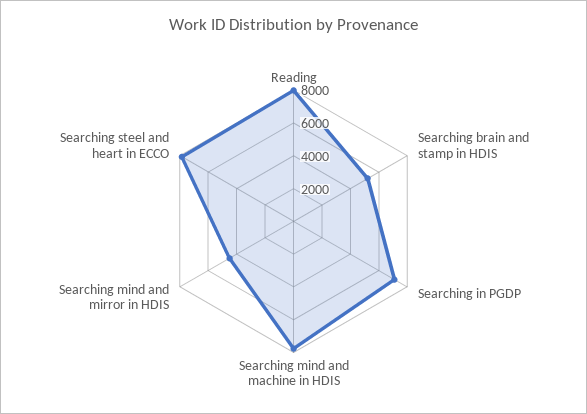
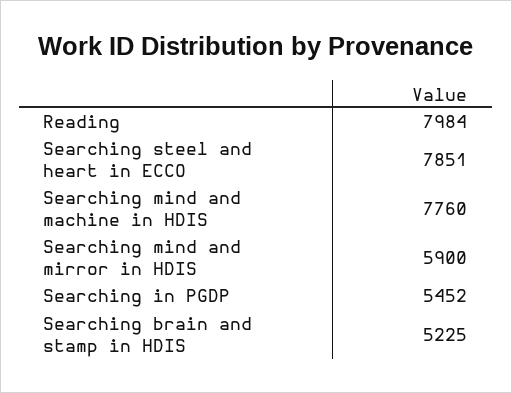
Searching in PGDP: 7000 -> 5452
Searching mind and mirror in HDIS: 4500 -> 5900

